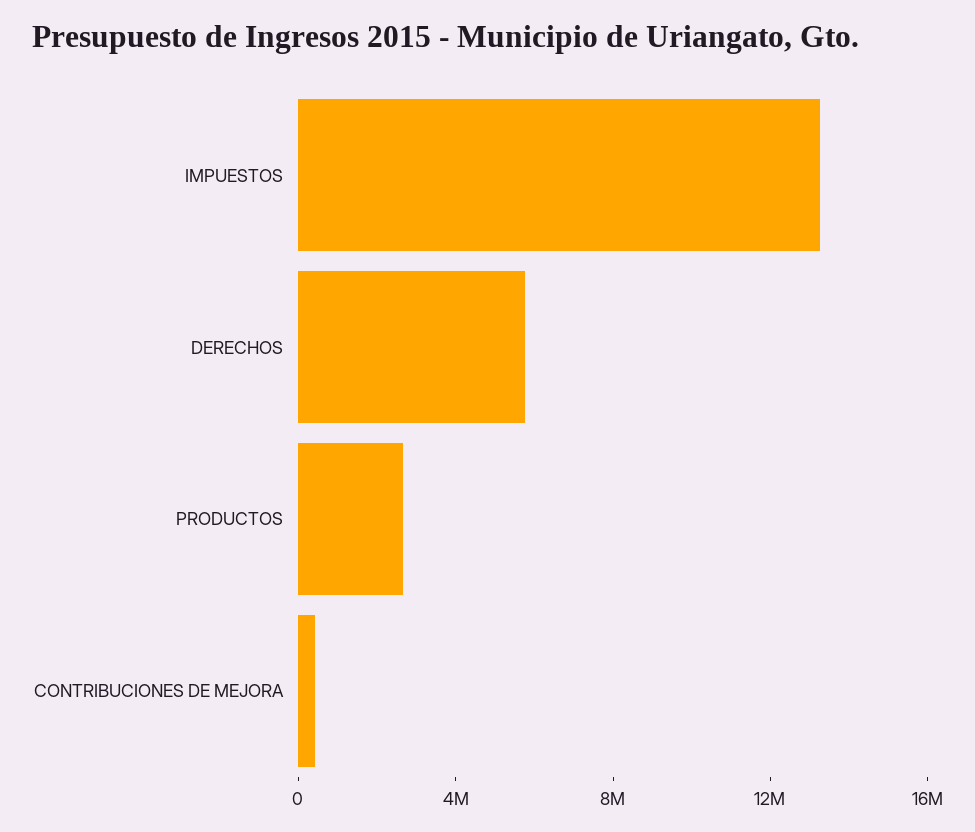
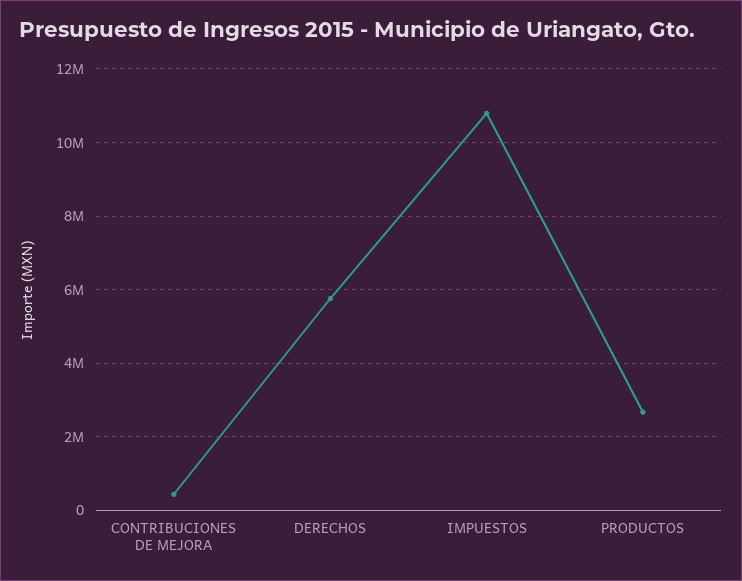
IMPUESTOS: 13000000 -> 10800000

